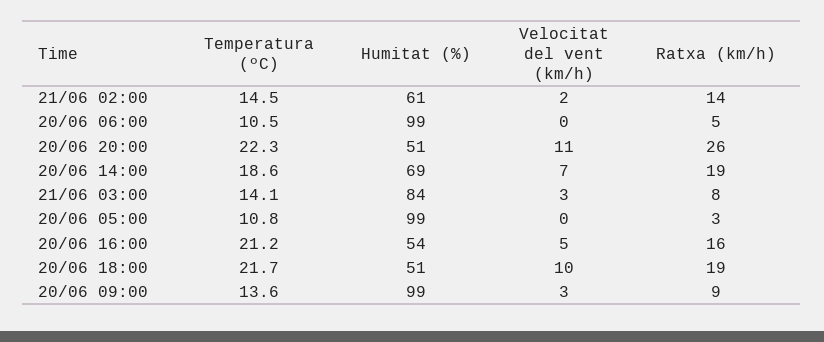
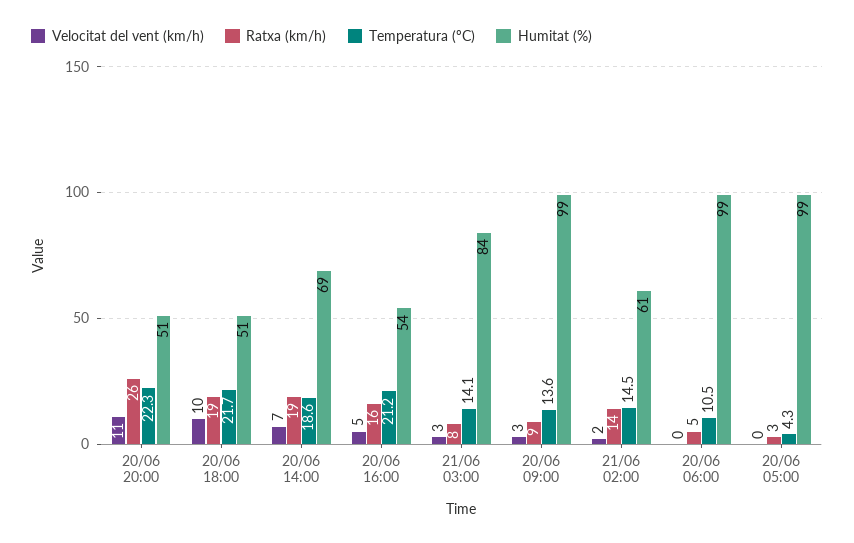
Temperatura (ºC), 20/06 05:00: 10.8 -> 4.3

